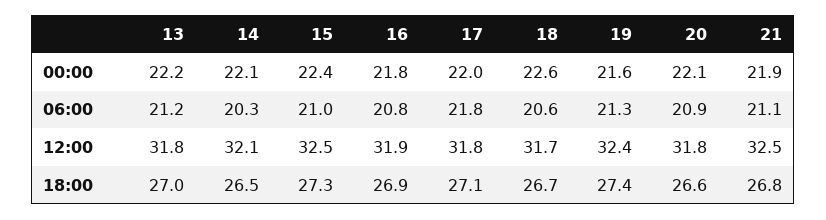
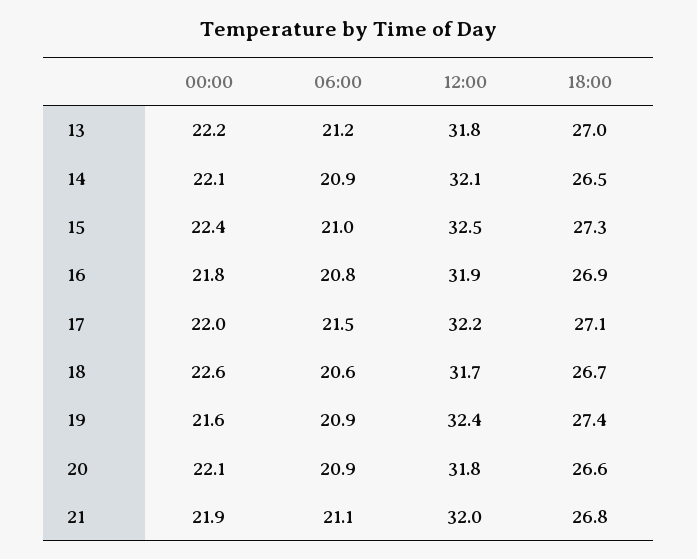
14, 06:00: 20.3 -> 20.9
17, 06:00: 21.8 -> 21.5
19, 06:00: 21.3 -> 20.9
17, 12:00: 31.8 -> 32.2
21, 12:00: 32.5 -> 32

